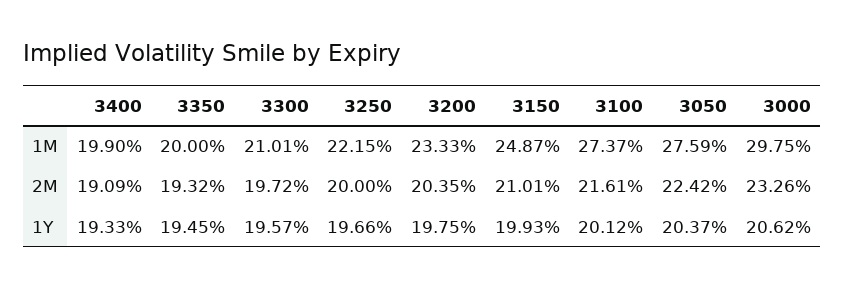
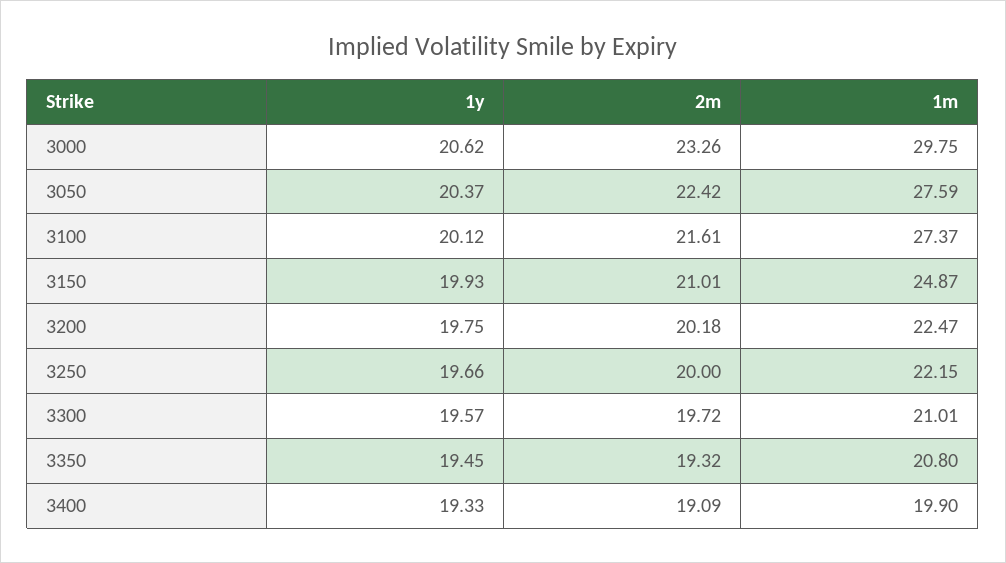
3350, 1M: 20 -> 20.8
3200, 1M: 23.33 -> 22.47
3200, 2M: 20.35 -> 20.18

